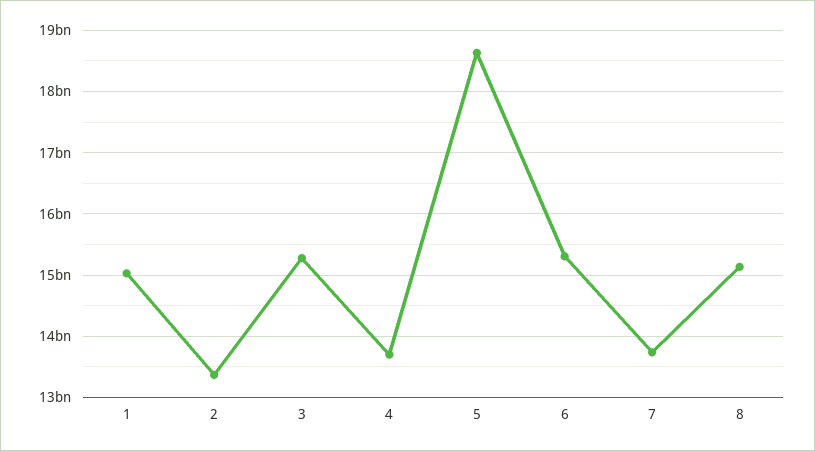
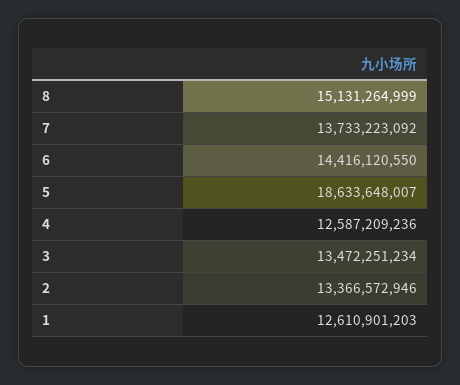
1: 15000000000 -> 12610901203
3: 15300000000 -> 13472251234
4: 13700000000 -> 12587209236
6: 15300000000 -> 14416120550

